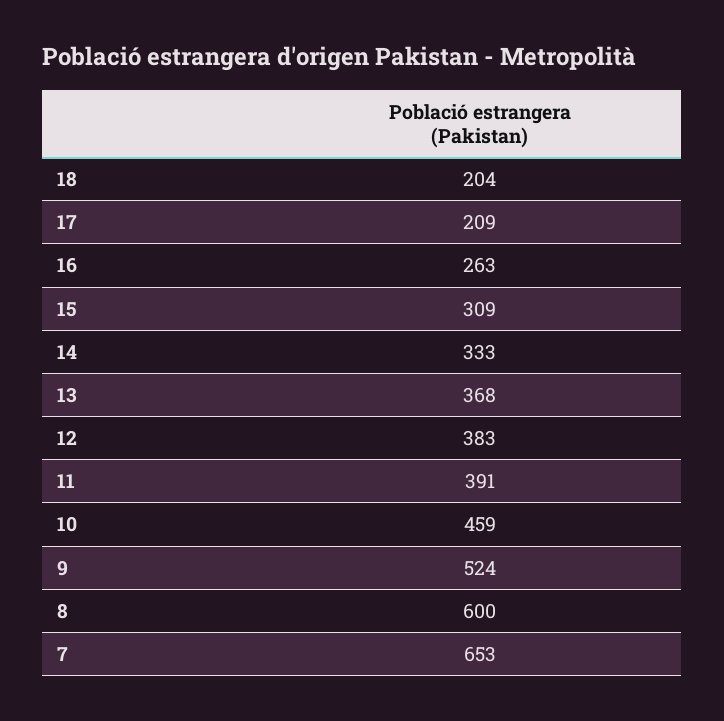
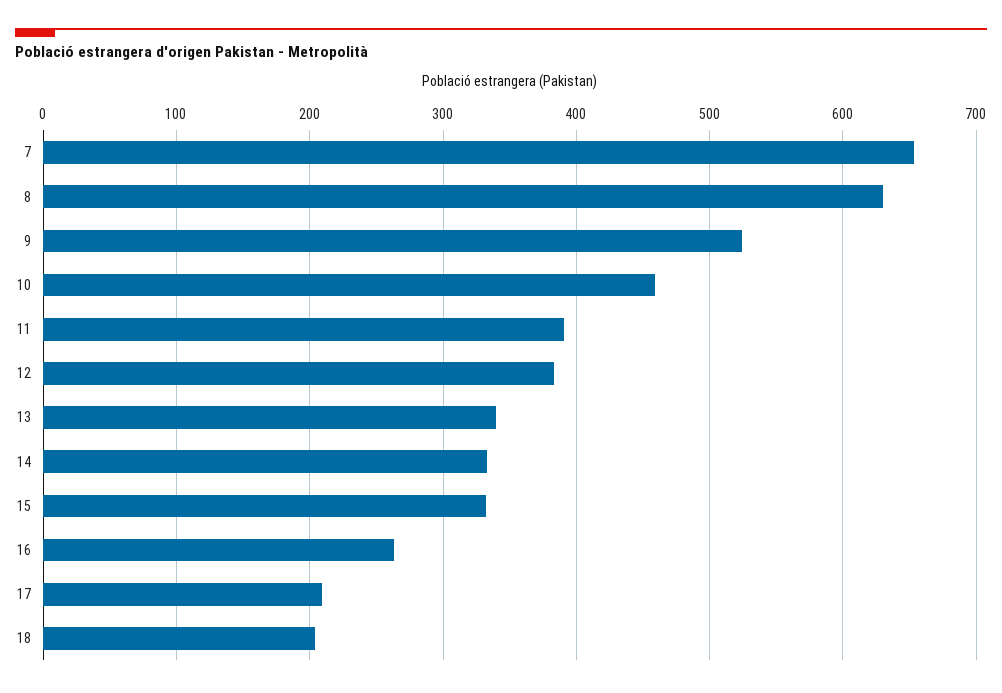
15: 309 -> 330
13: 368 -> 340
8: 600 -> 630

